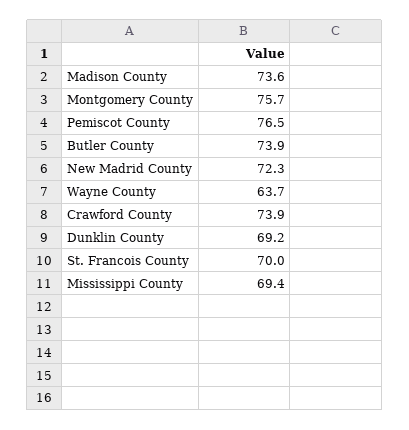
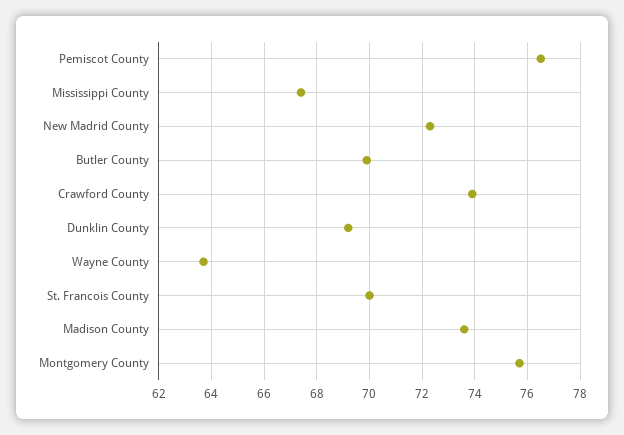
Butler County: 73.9 -> 70
Mississippi County: 69.4 -> 67.5

